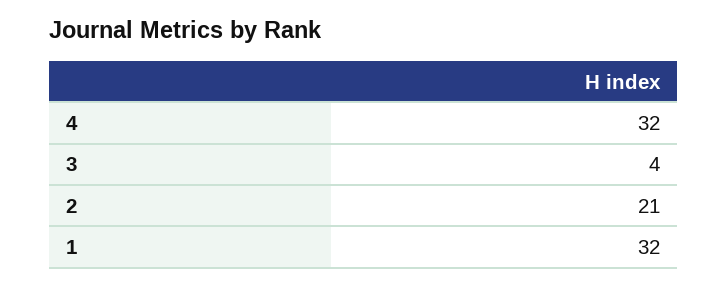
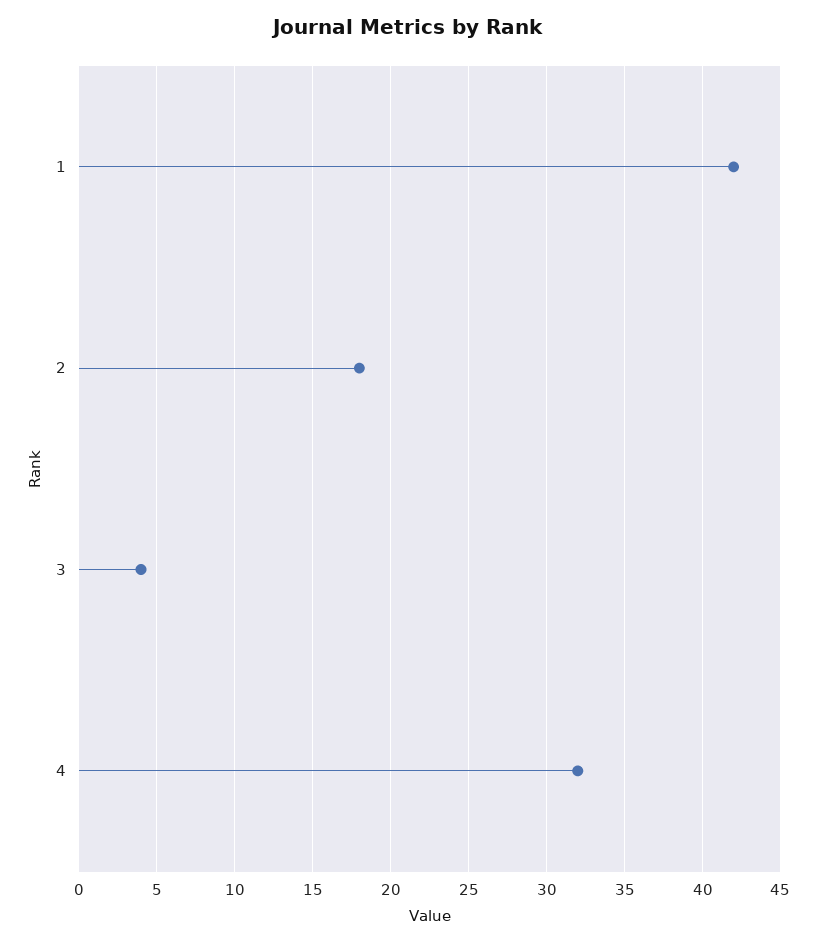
2: 21 -> 18
1: 32 -> 42

